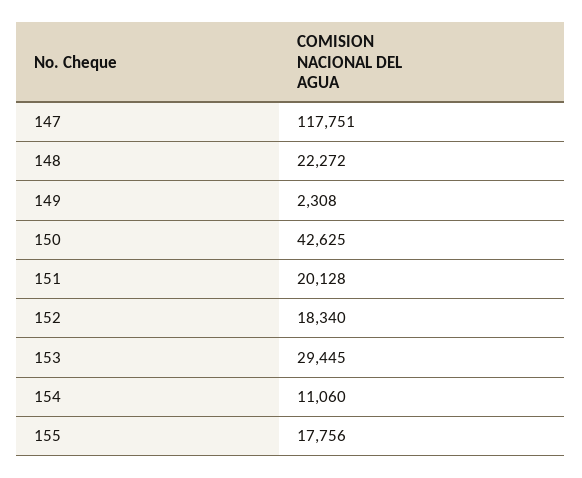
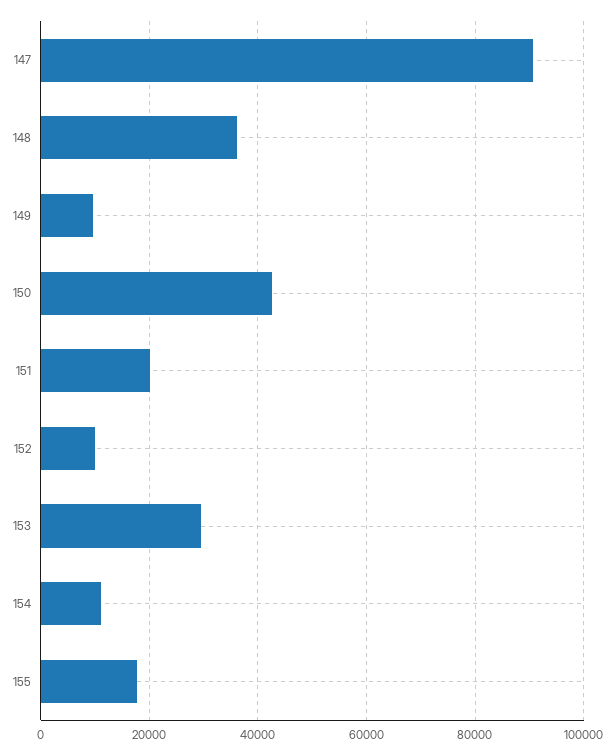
147: 117751 -> 90000
148: 22272 -> 36000
149: 2308 -> 10000
152: 18340 -> 10000

